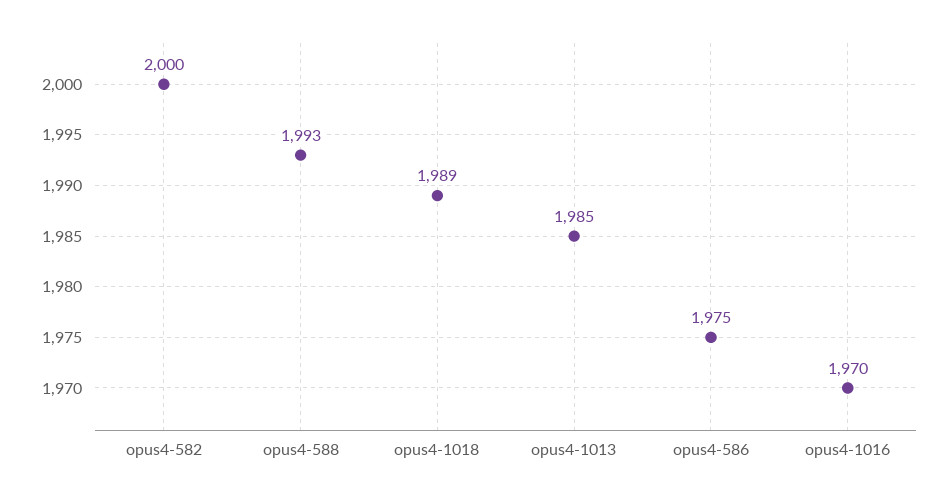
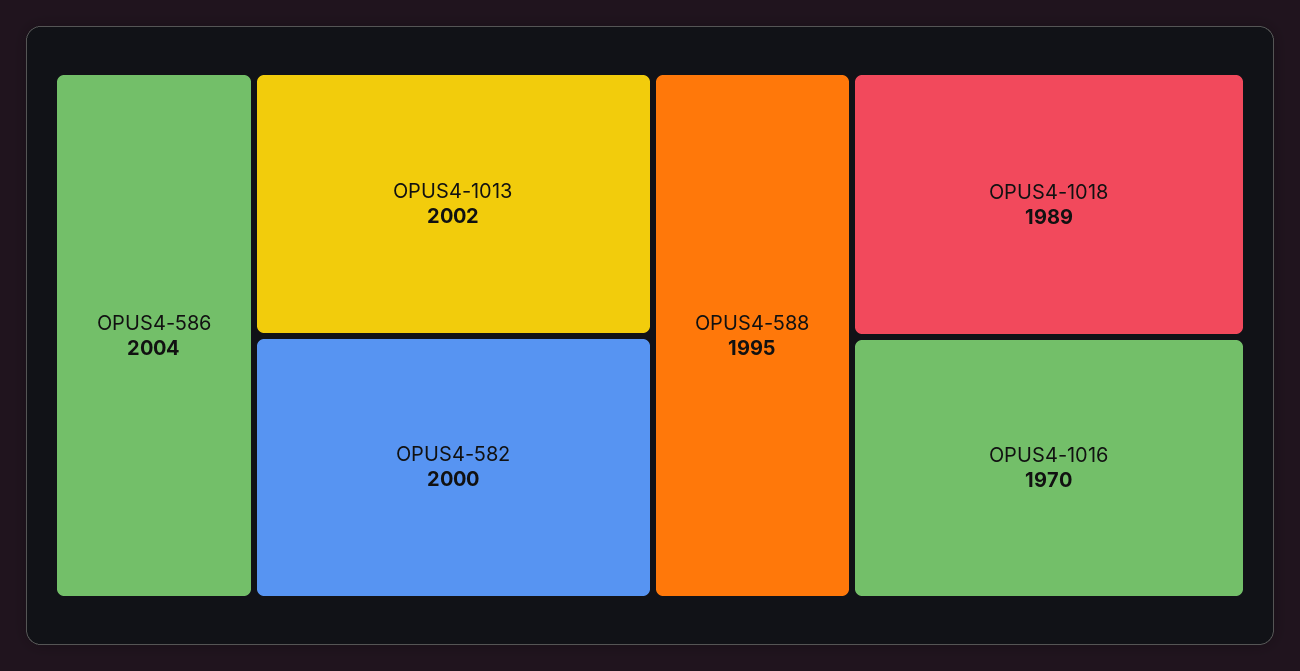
opus4-588: 1993 -> 1995
opus4-1013: 1985 -> 2002
opus4-586: 1975 -> 2004

